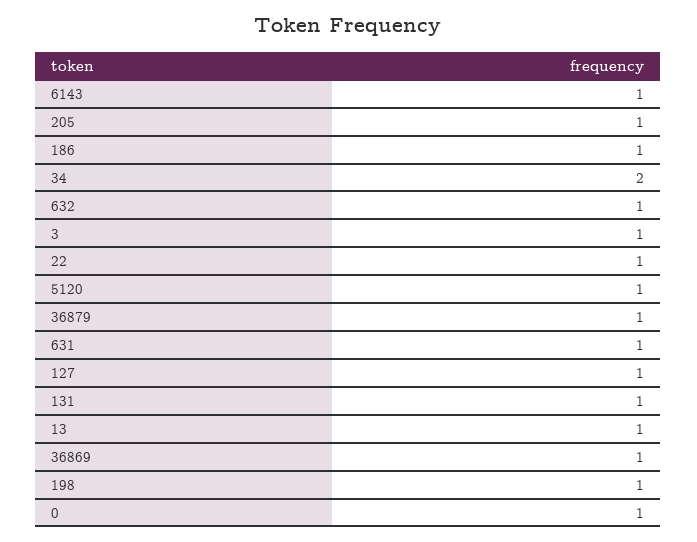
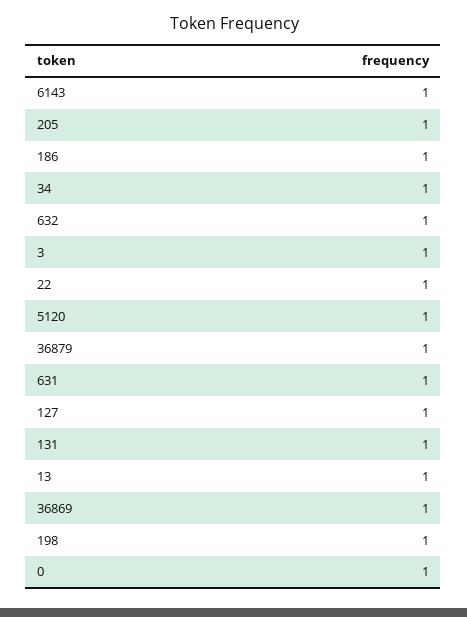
34: 2 -> 1

